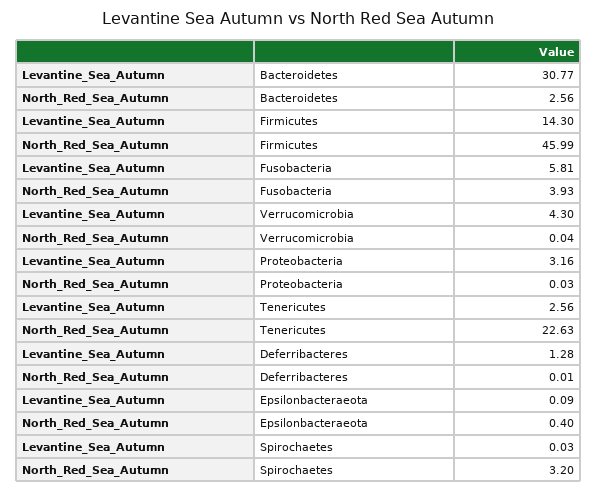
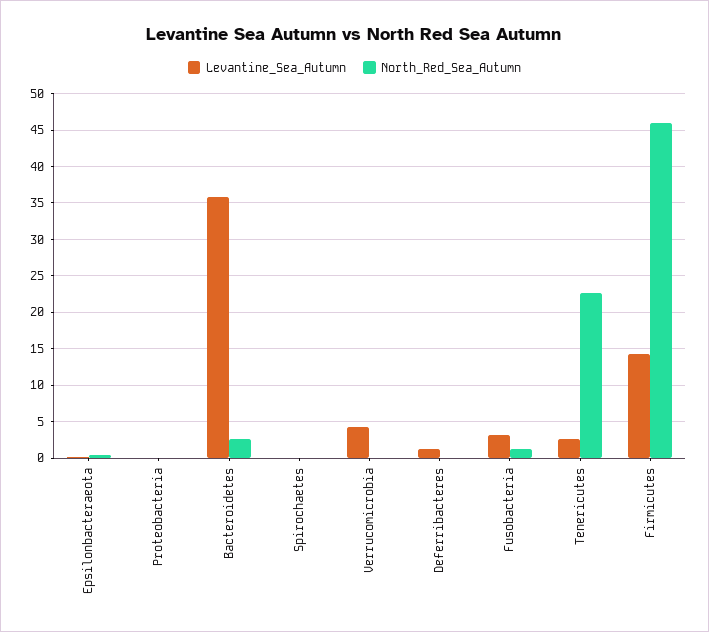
Levantine_Sea_Autumn, Bacteroidetes: 30.77 -> 36
Levantine_Sea_Autumn, Fusobacteria: 5.81 -> 3
North_Red_Sea_Autumn, Fusobacteria: 3.93 -> 1
Levantine_Sea_Autumn, Proteobacteria: 3.16 -> 0
North_Red_Sea_Autumn, Spirochaetes: 3.2 -> 0

